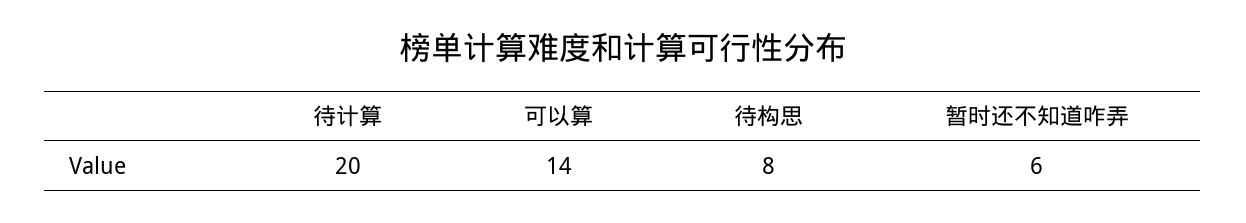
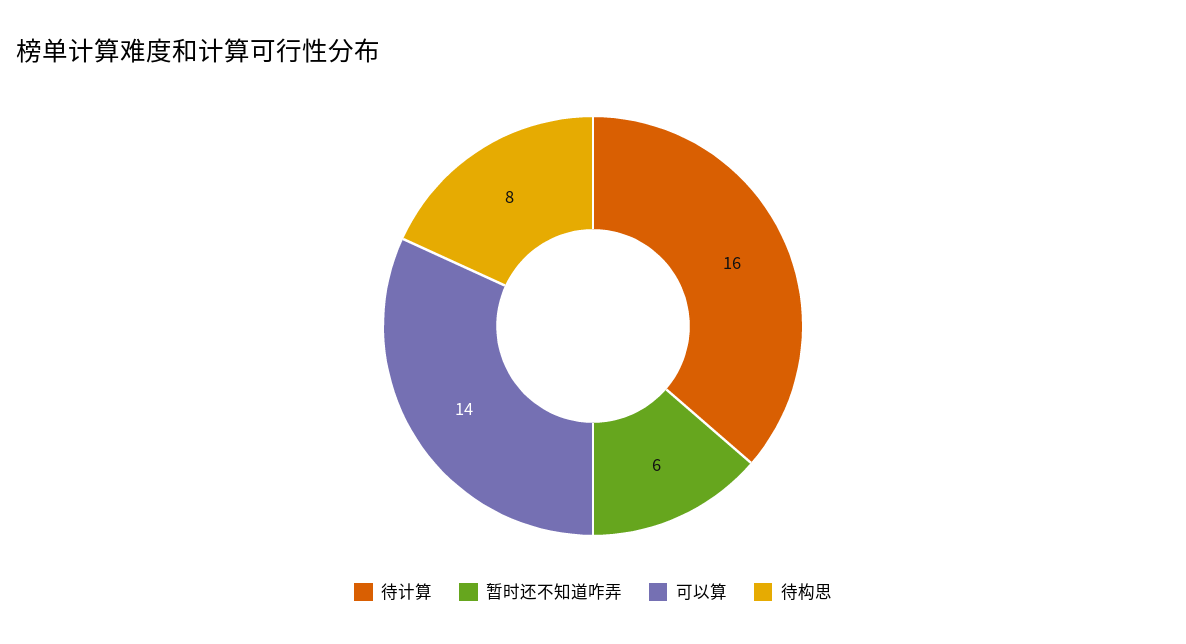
待计算: 20 -> 16

